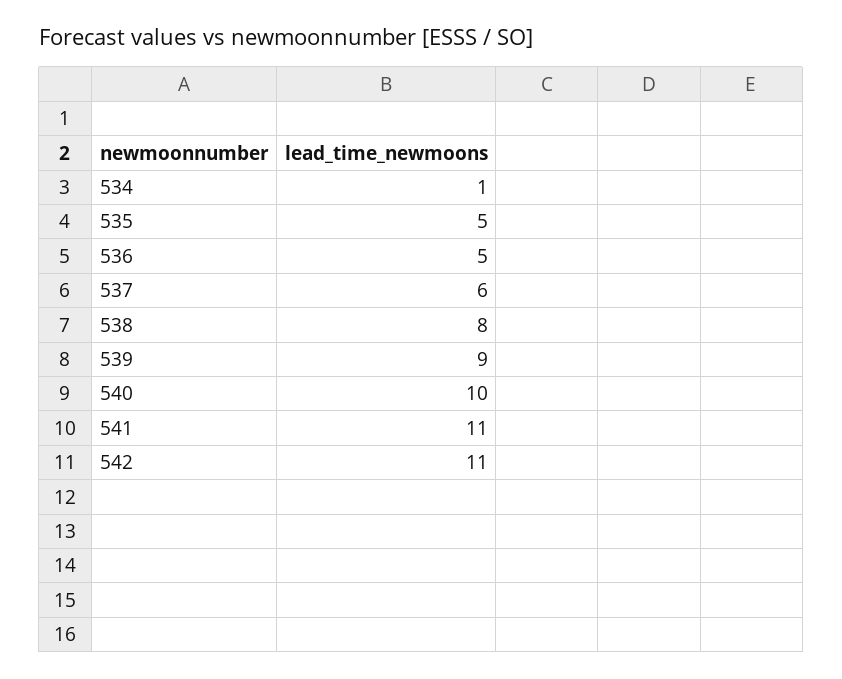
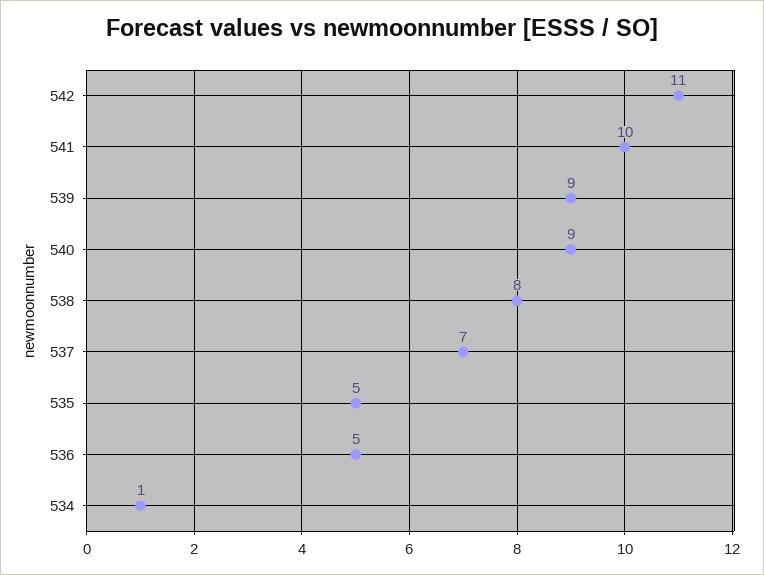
537: 6 -> 7
540: 10 -> 9
541: 11 -> 10

